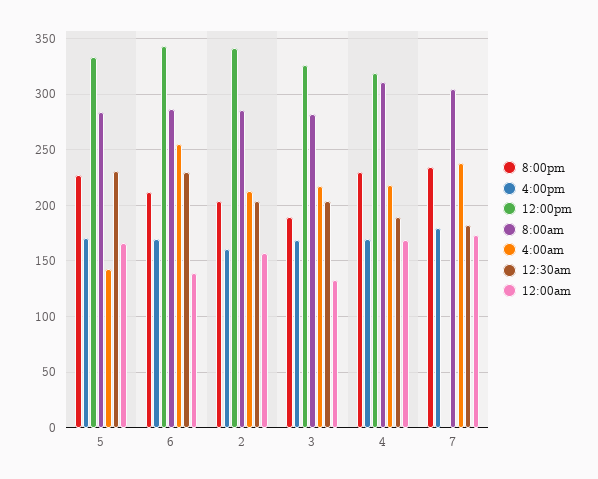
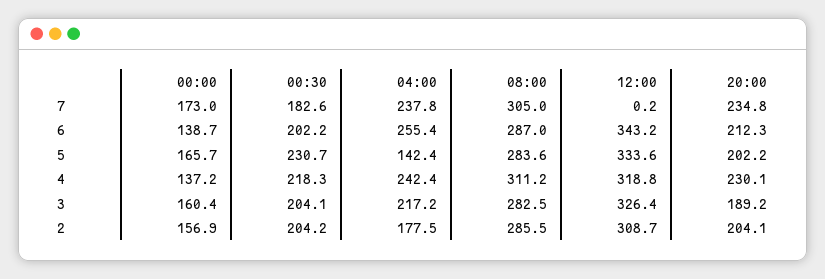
8:00pm, 5: 230 -> 202.2
4:00pm, 5: 170 -> none
4:00pm, 6: 170 -> none
12:30am, 6: 230 -> 202.2
4:00pm, 2: 160 -> none
12:00pm, 2: 340 -> 308.7
4:00am, 2: 210 -> 177.5
4:00pm, 3: 170 -> none
12:00am, 3: 130 -> 160.4
4:00pm, 4: 170 -> none
4:00am, 4: 220 -> 242.4
12:30am, 4: 190 -> 218.3
12:00am, 4: 170 -> 137.2
4:00pm, 7: 180 -> none

